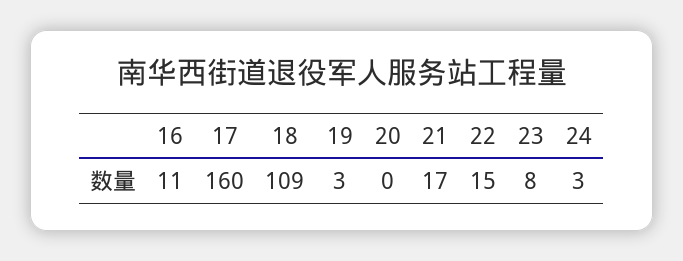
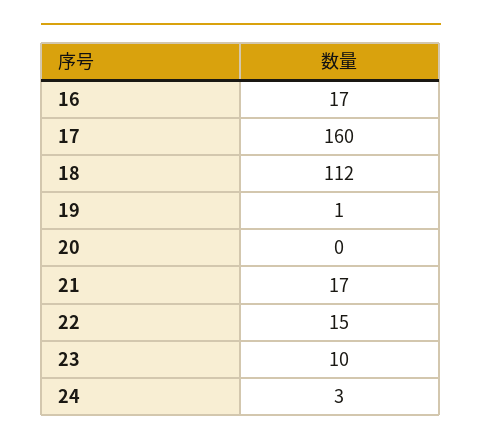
16: 11 -> 17
18: 109 -> 112
19: 3 -> 1
23: 8 -> 10

